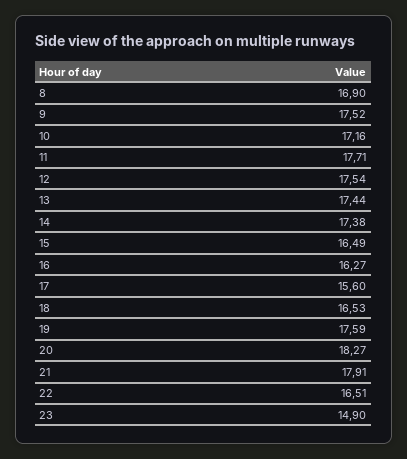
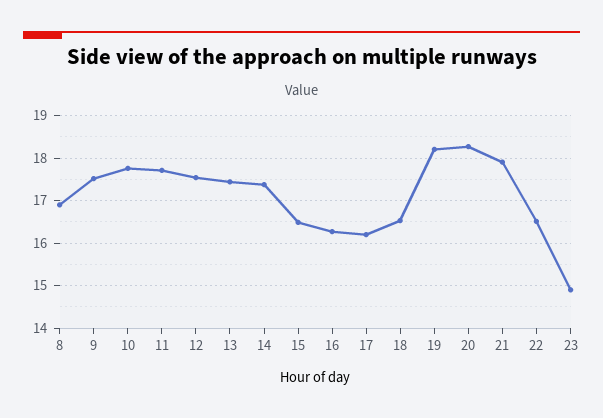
10: 17.16 -> 17.8
17: 15.6 -> 16.2
19: 17.59 -> 18.2

